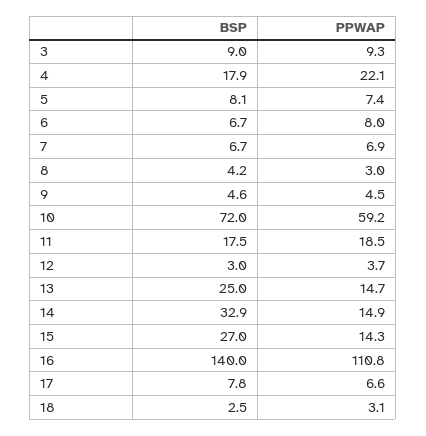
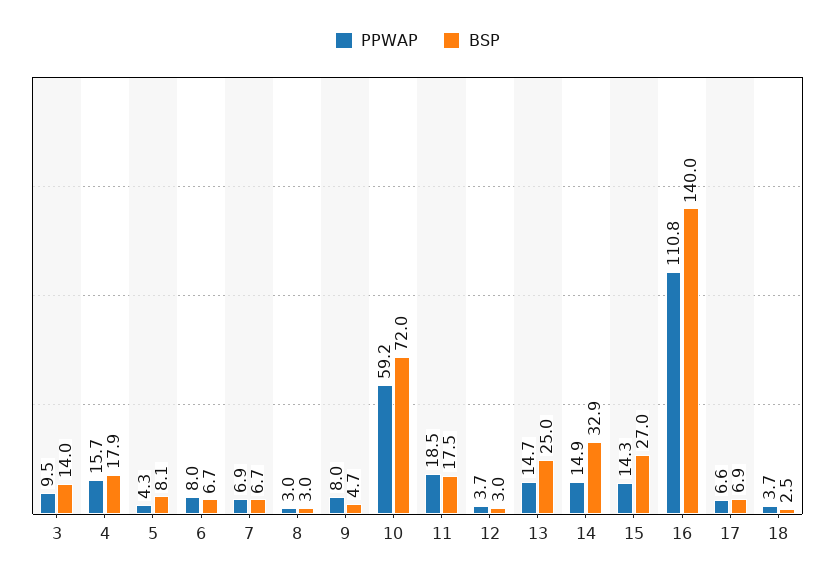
BSP, 3: 9 -> 14
PPWAP, 3: 9.3 -> 9.5
PPWAP, 4: 22.1 -> 15.7
PPWAP, 5: 7.4 -> 4.3
BSP, 8: 4.2 -> 3
BSP, 9: 4.6 -> 4.7
PPWAP, 9: 4.5 -> 8
BSP, 17: 7.8 -> 6.9
PPWAP, 18: 3.1 -> 3.7

